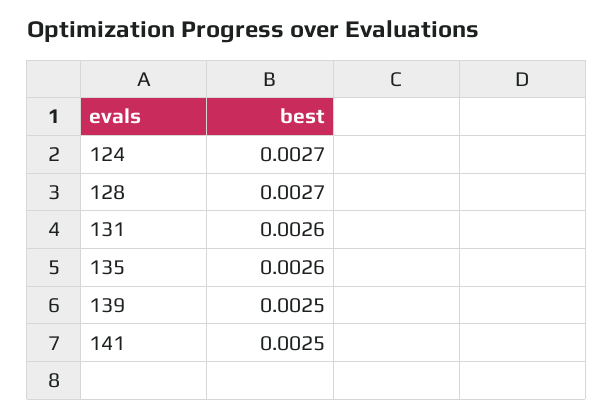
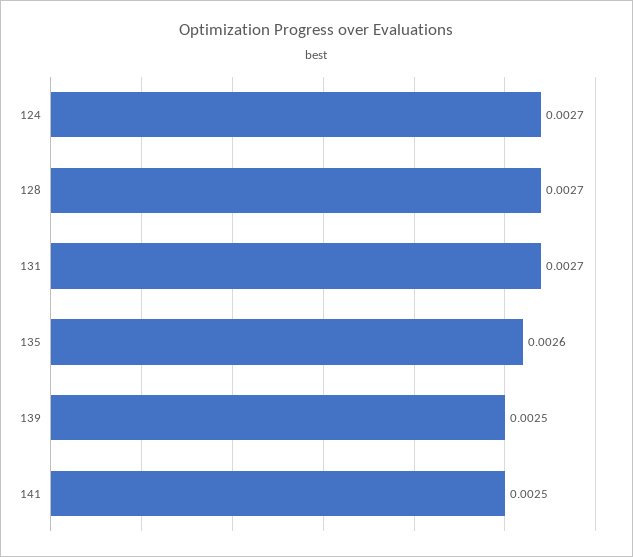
131: 0.0026 -> 0.0027

